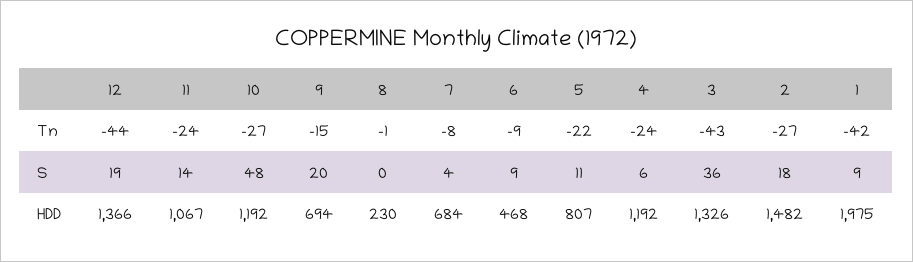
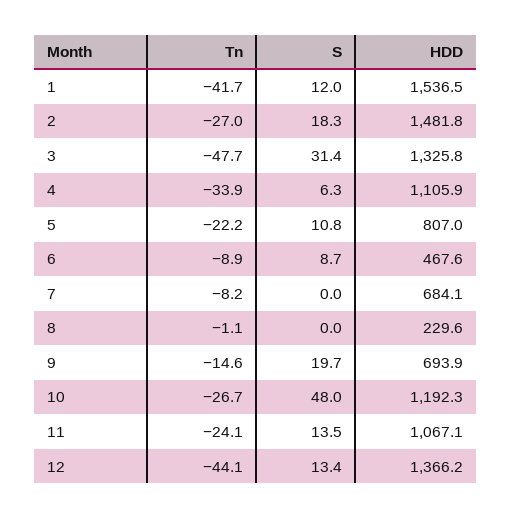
4, Tn: -24 -> -33.9
3, Tn: -43 -> -47.7
12, S: 19 -> 13.4
7, S: 4 -> 0
3, S: 36 -> 31.4
1, S: 9 -> 12
4, HDD: 1192 -> 1105.9
1, HDD: 1975 -> 1536.5

